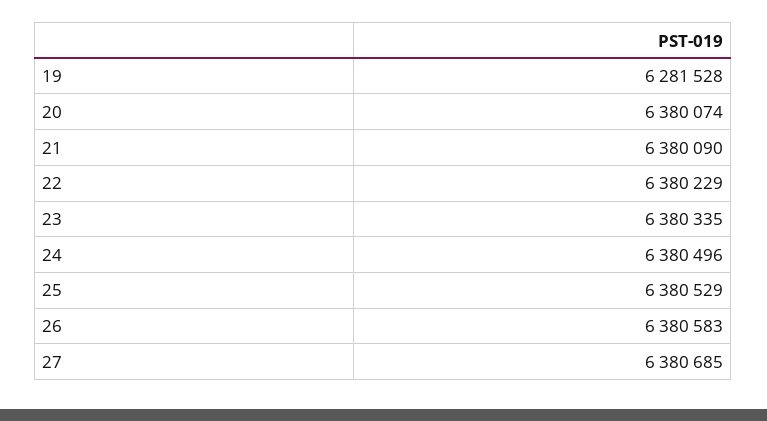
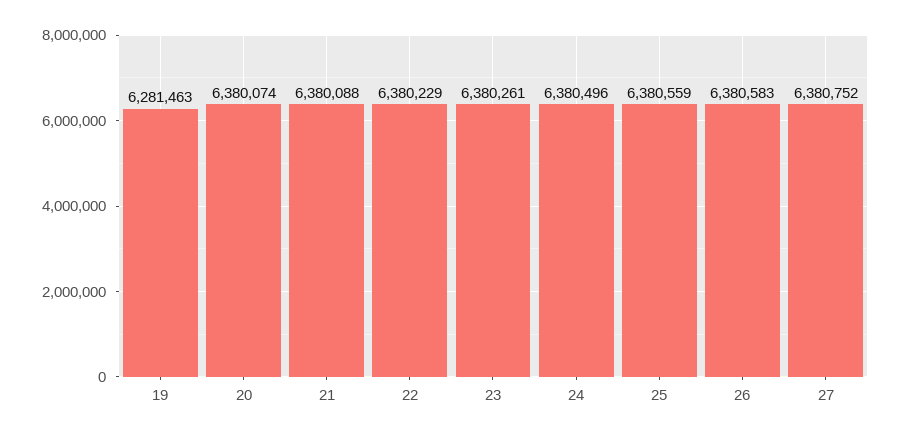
19: 6281528 -> 6281463
21: 6380090 -> 6380088
23: 6380335 -> 6380261
25: 6380529 -> 6380559
27: 6380685 -> 6380752

